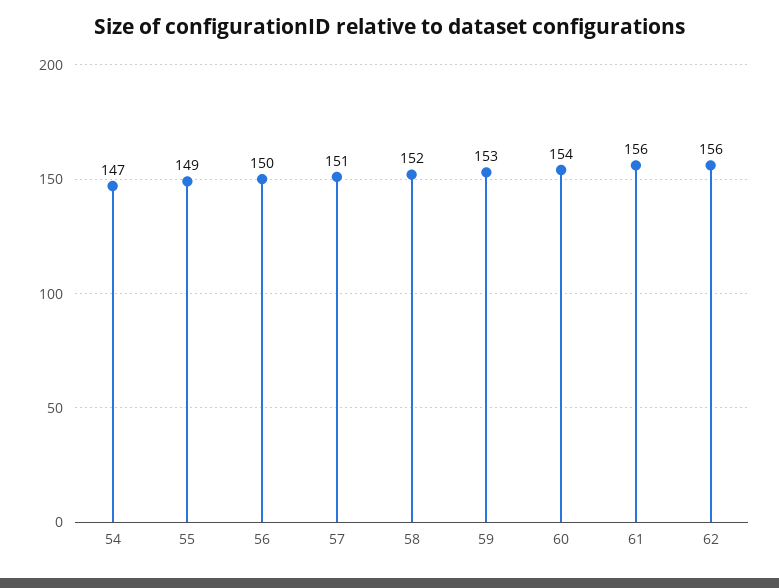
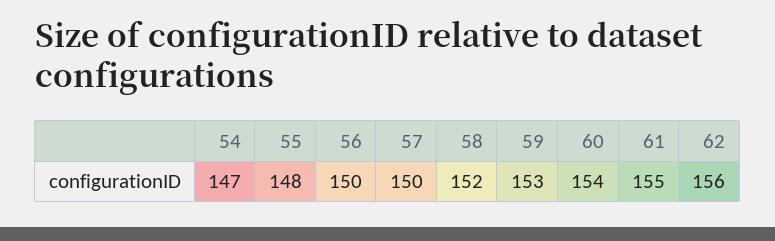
55: 149 -> 148
57: 151 -> 150
61: 156 -> 155

